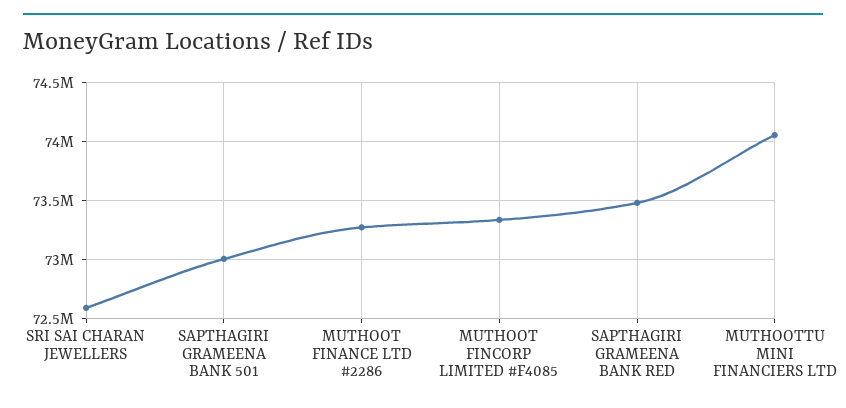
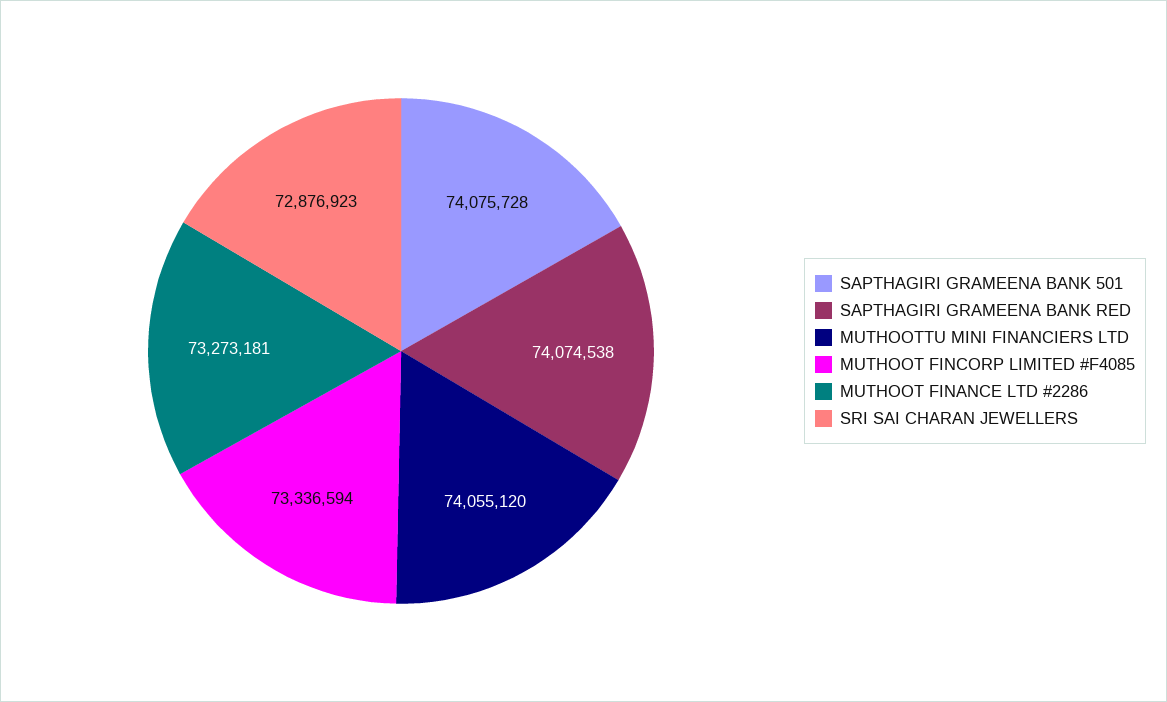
SRI SAI CHARAN JEWELLERS: 72600000 -> 72876923
SAPTHAGIRI GRAMEENA BANK 501: 73000000 -> 74075728
SAPTHAGIRI GRAMEENA BANK RED: 73500000 -> 74074538

